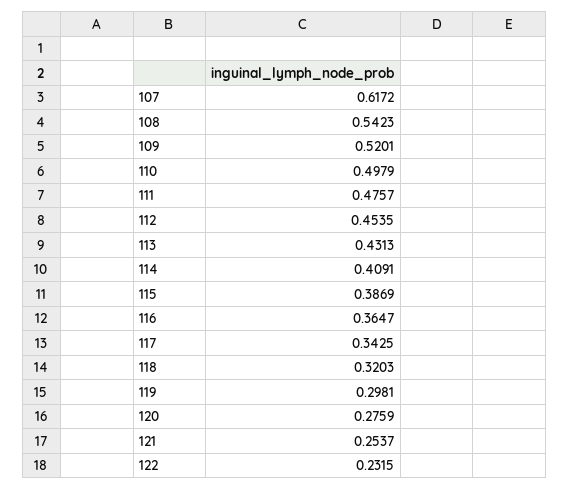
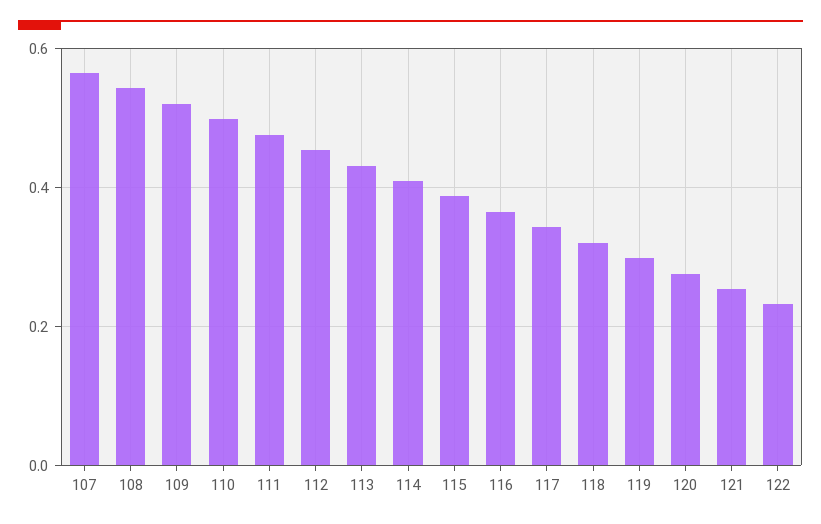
107: 0.6172 -> 0.56

